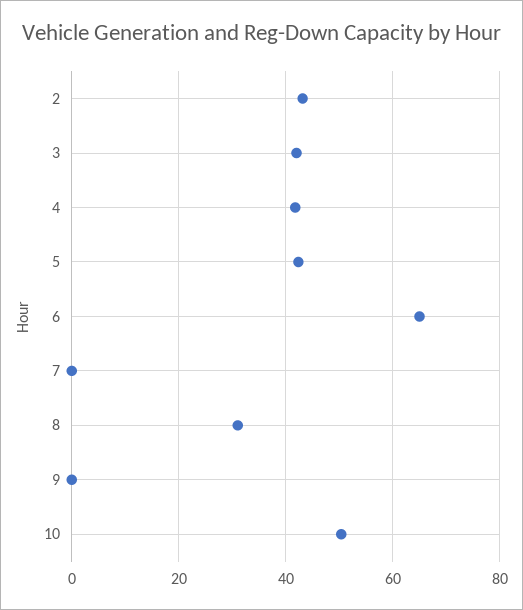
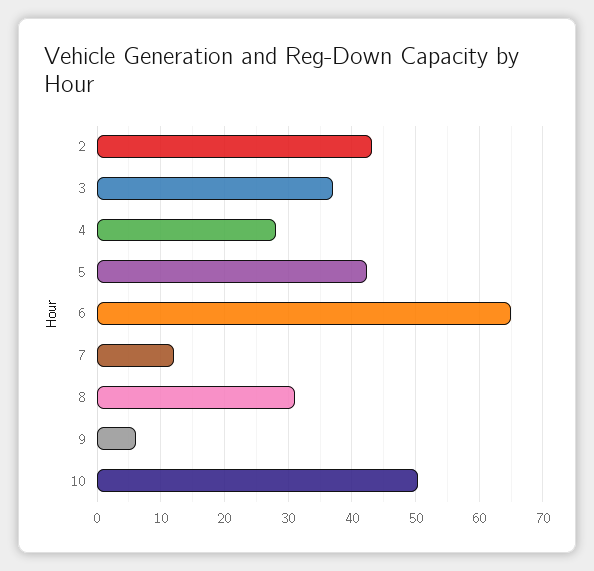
3: 42 -> 37
4: 42 -> 28
7: 0 -> 12
9: 0 -> 6

